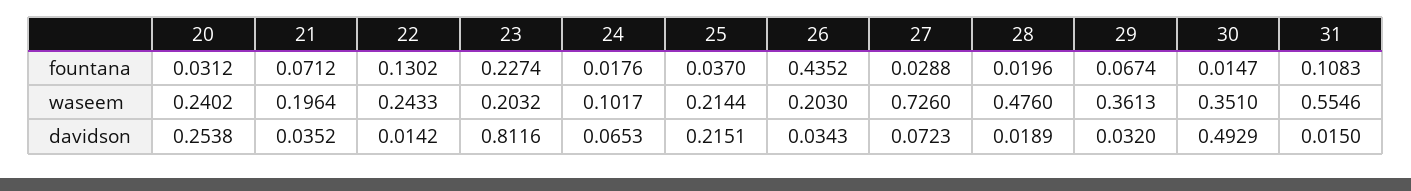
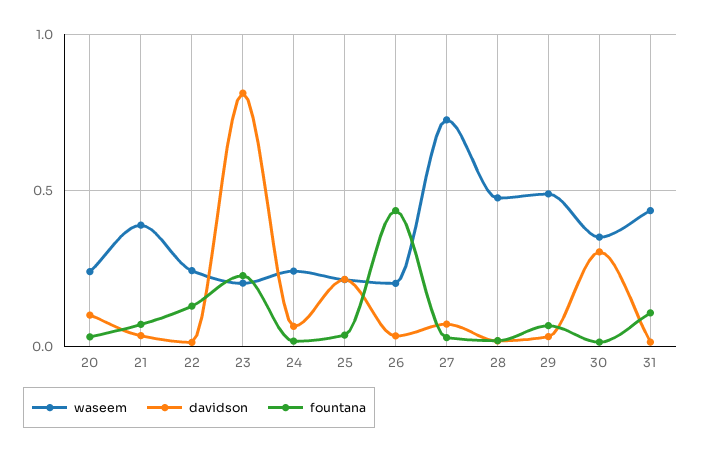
waseem, 21: 0.1964 -> 0.4
waseem, 24: 0.1017 -> 0.25
waseem, 29: 0.3613 -> 0.5
waseem, 31: 0.5546 -> 0.45
davidson, 20: 0.2538 -> 0.1
davidson, 30: 0.4929 -> 0.3

